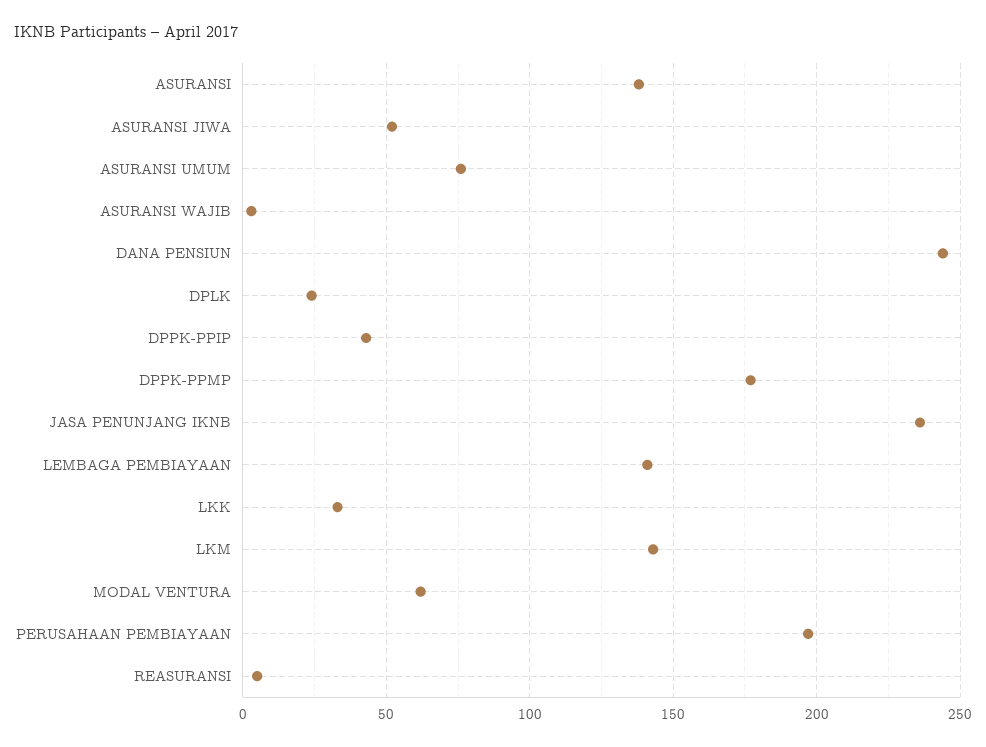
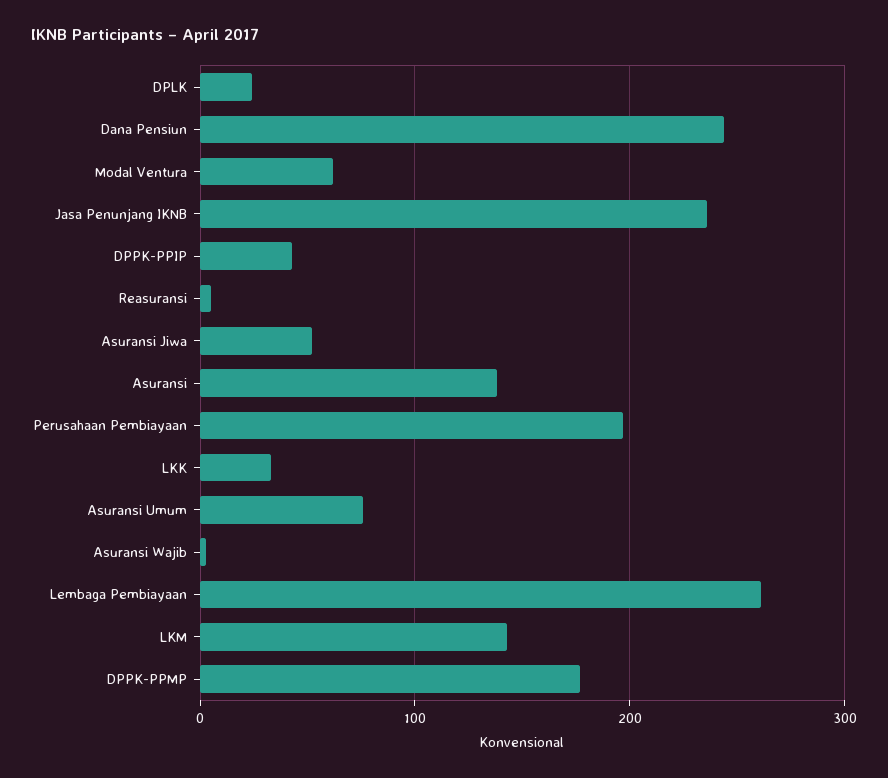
LEMBAGA PEMBIAYAAN: 140 -> 260

